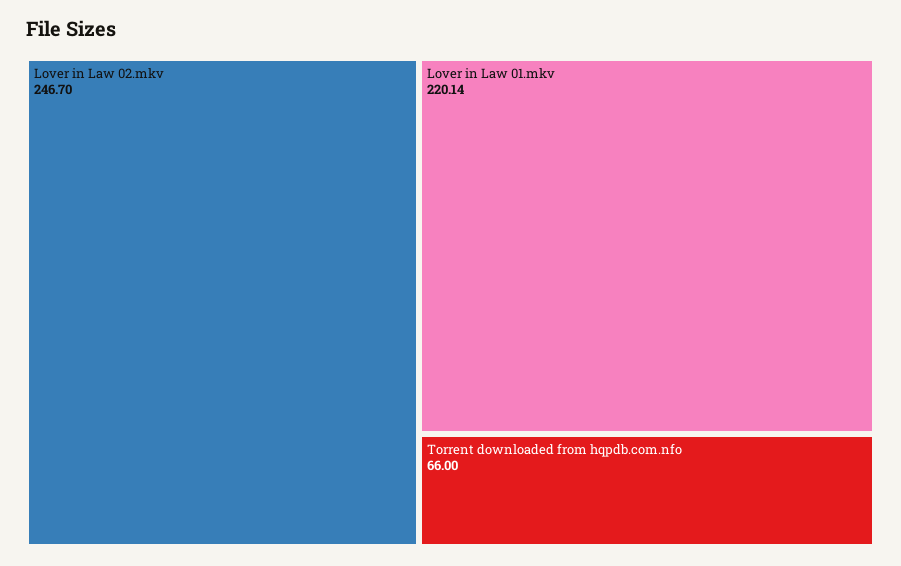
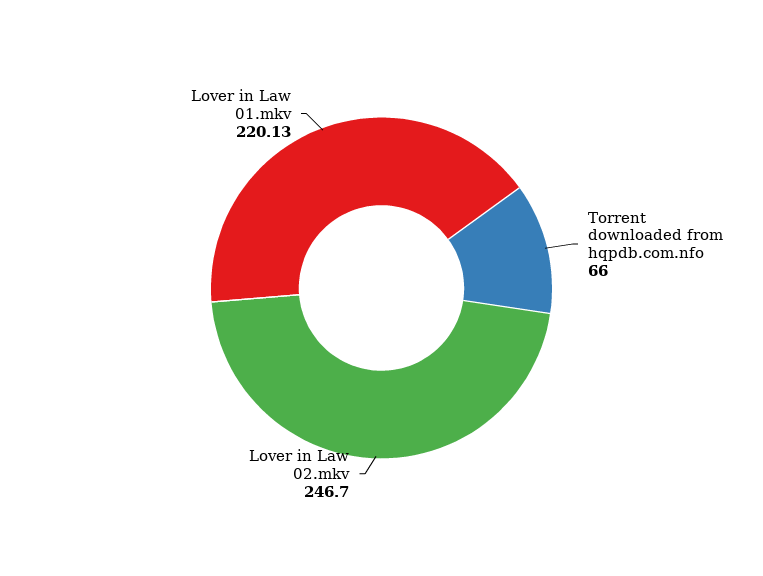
Lover in Law 01.mkv: 220.14 -> 220.13

